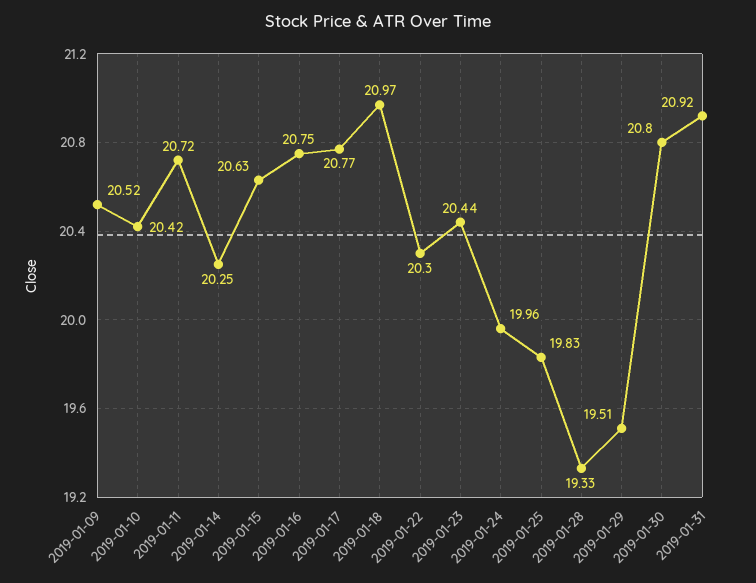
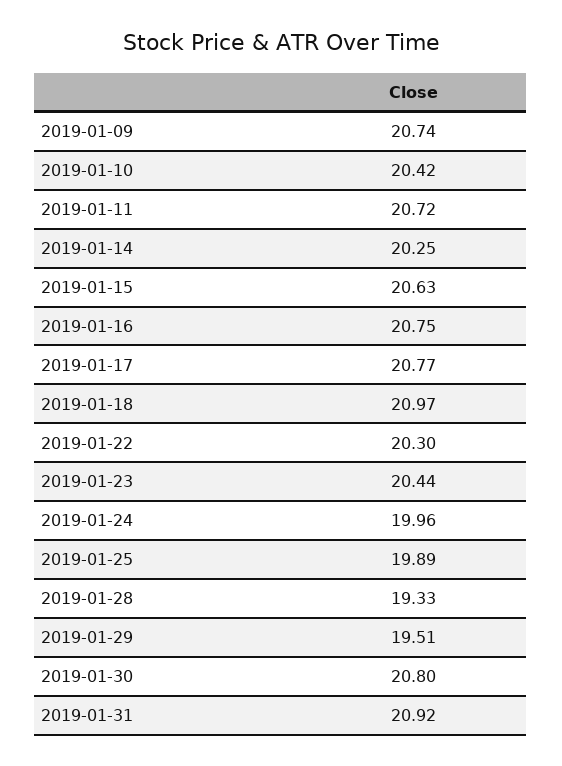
2019-01-09: 20.52 -> 20.74
2019-01-25: 19.83 -> 19.89

